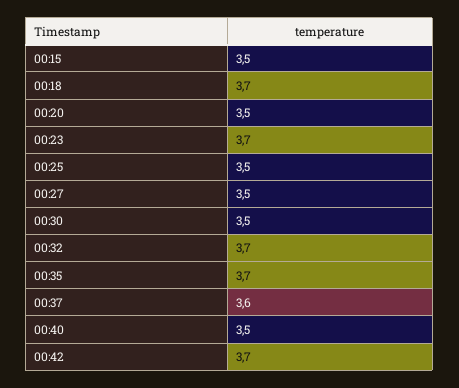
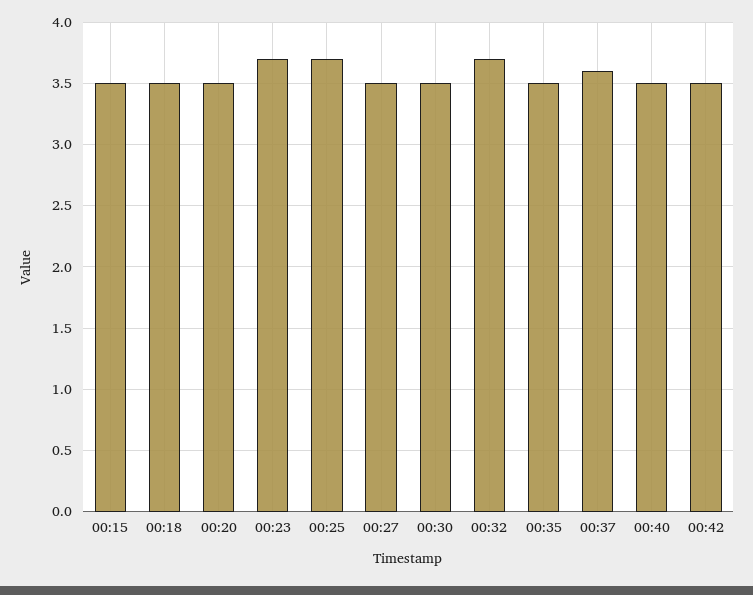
00:18: 3.7 -> 3.5
00:25: 3.5 -> 3.7
00:35: 3.7 -> 3.5
00:42: 3.7 -> 3.5

